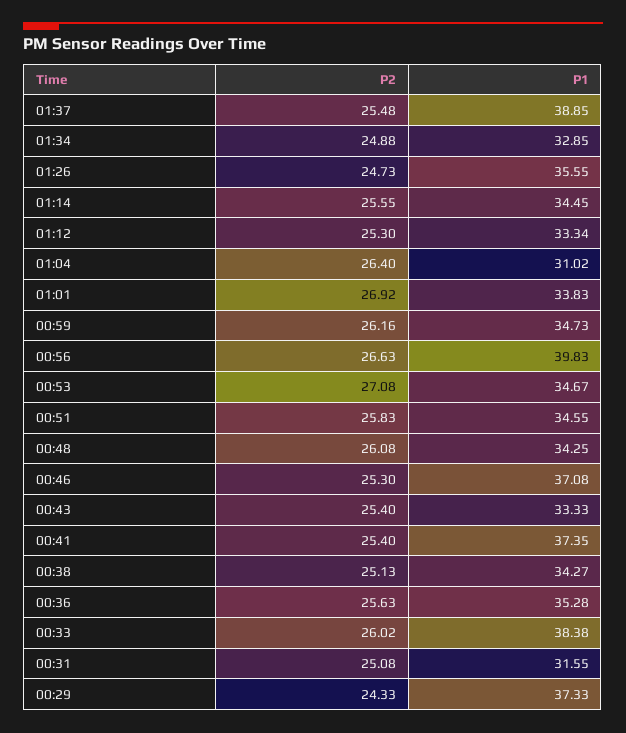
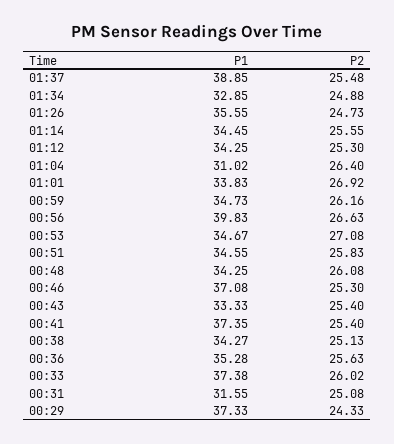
P1, 01:12: 33.34 -> 34.25
P1, 00:33: 38.38 -> 37.38

